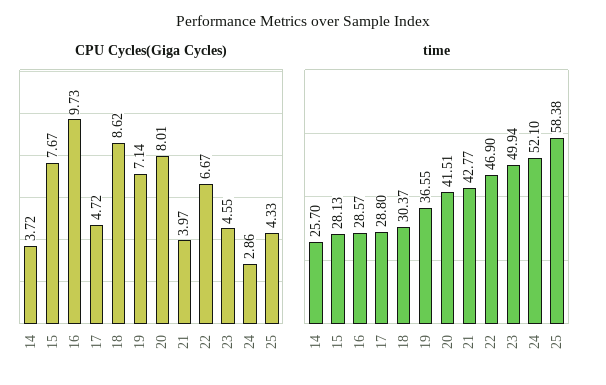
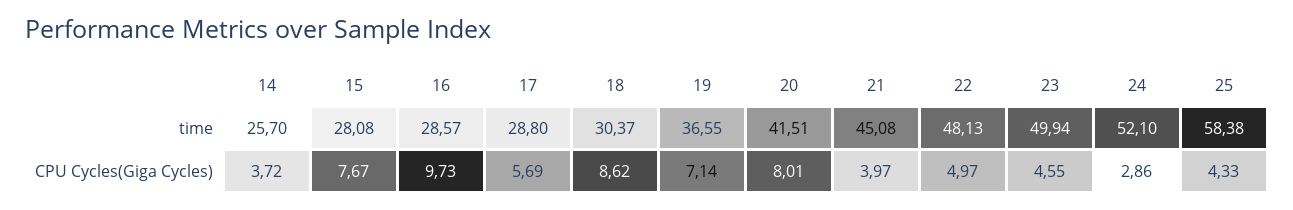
CPU Cycles(Giga Cycles), 17: 4.72 -> 5.69
CPU Cycles(Giga Cycles), 22: 6.67 -> 4.97
time, 15: 28.13 -> 28.08
time, 21: 42.77 -> 45.08
time, 22: 46.9 -> 48.13

